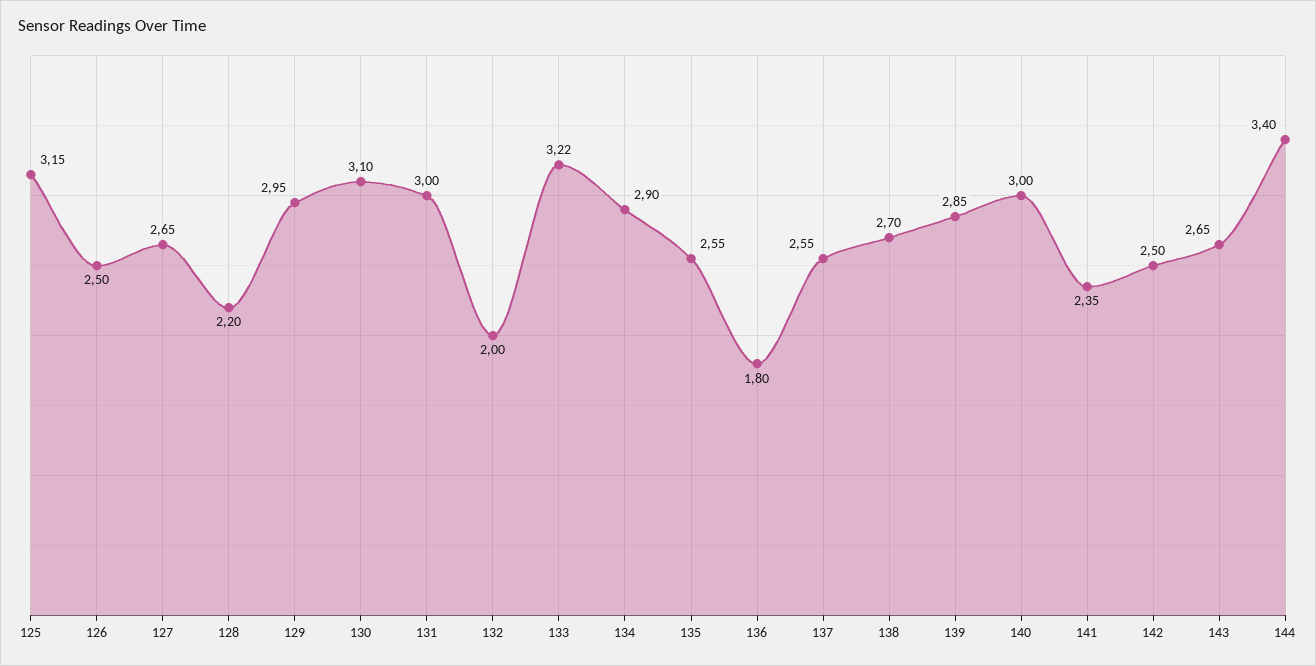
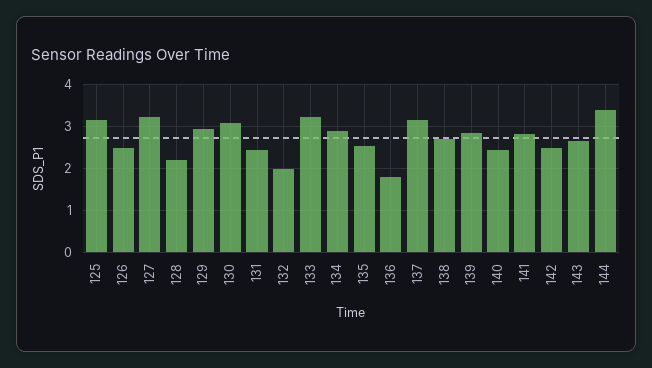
127: 2.65 -> 3.2
131: 3 -> 2.4
137: 2.55 -> 3.2
140: 3 -> 2.4
141: 2.35 -> 2.8

